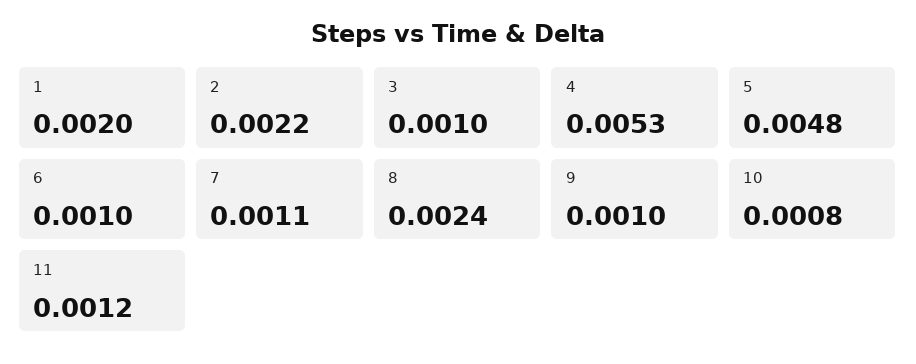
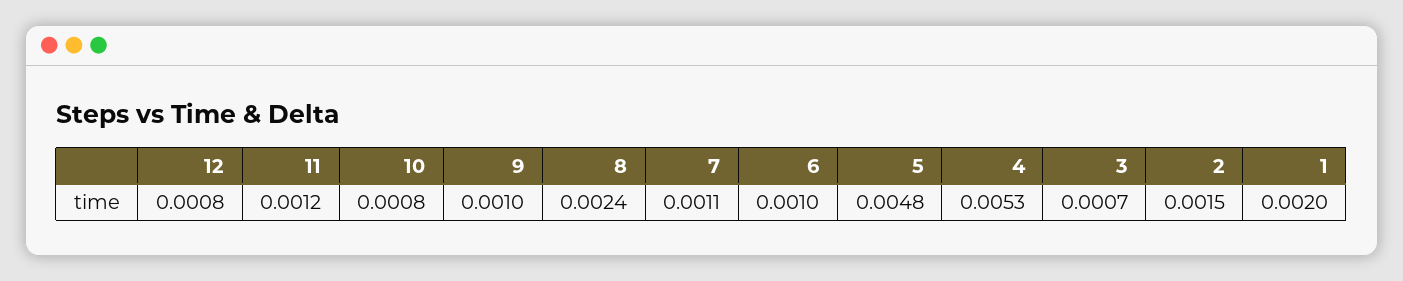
2: 0.0022 -> 0.0015
3: 0.001 -> 0.0007
12: none -> 0.0008

